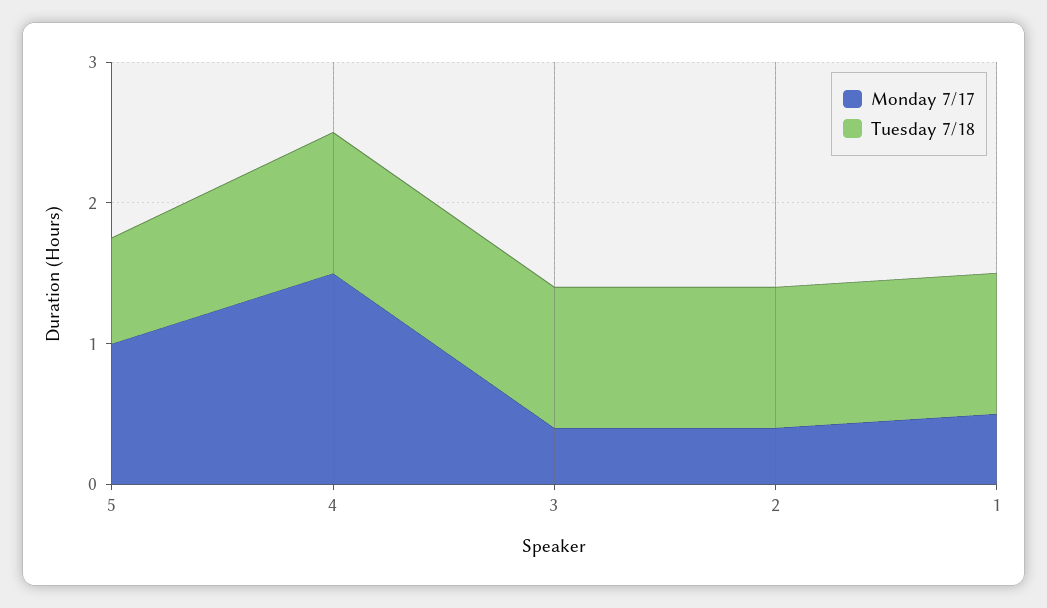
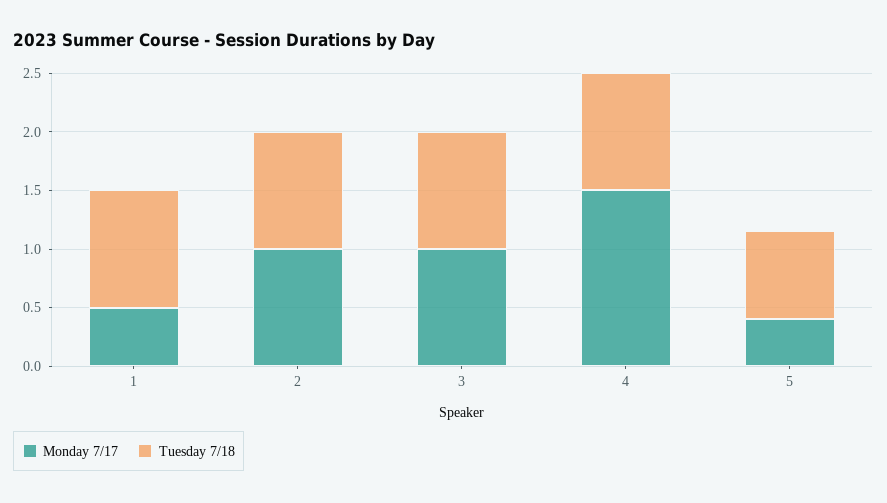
Monday 7/17, 5: 1 -> 0.4
Monday 7/17, 3: 0.4 -> 1
Monday 7/17, 2: 0.4 -> 1

